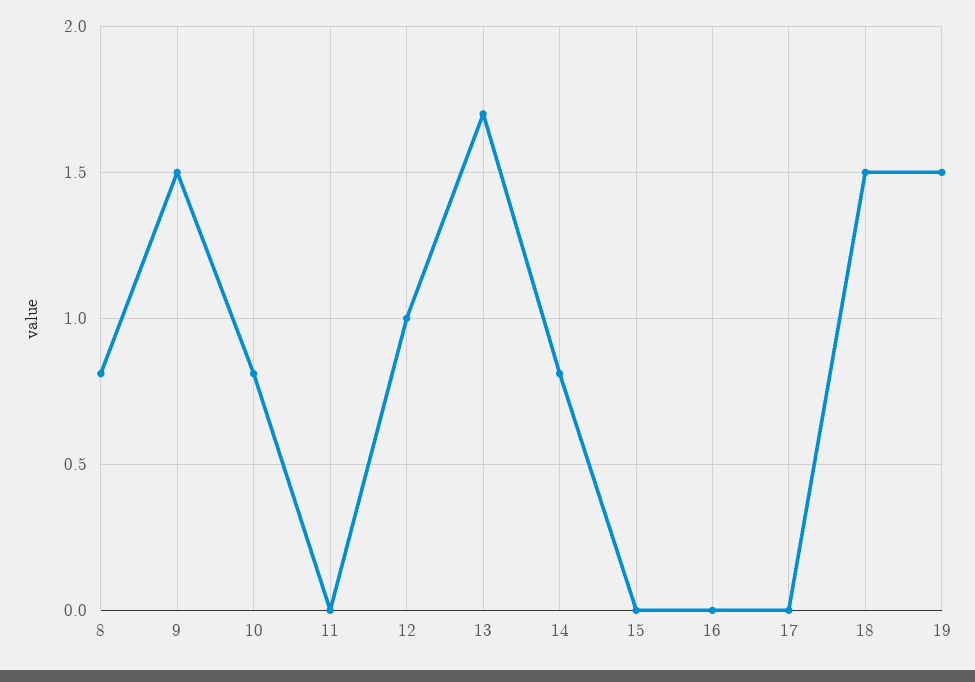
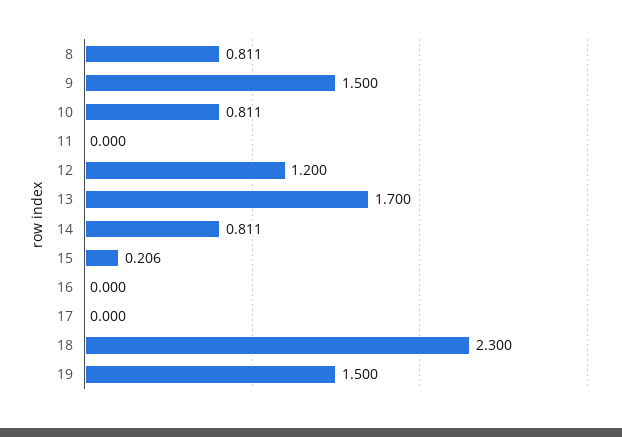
12: 1 -> 1.2
15: 0 -> 0.206
18: 1.5 -> 2.3

